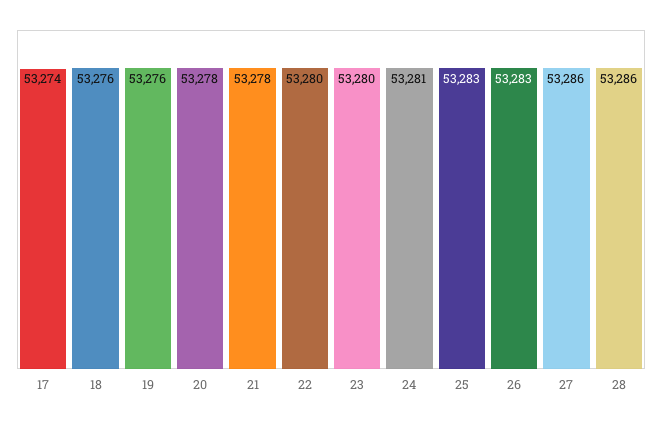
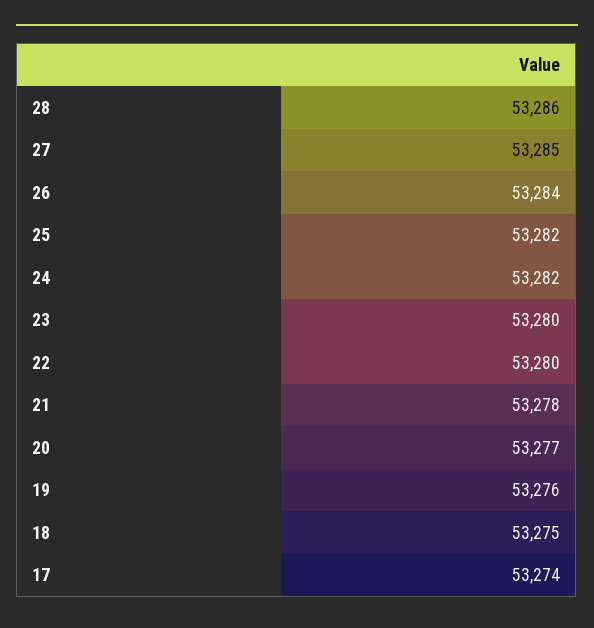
18: 53276 -> 53275
20: 53278 -> 53277
24: 53281 -> 53282
25: 53283 -> 53282
26: 53283 -> 53284
27: 53286 -> 53285

